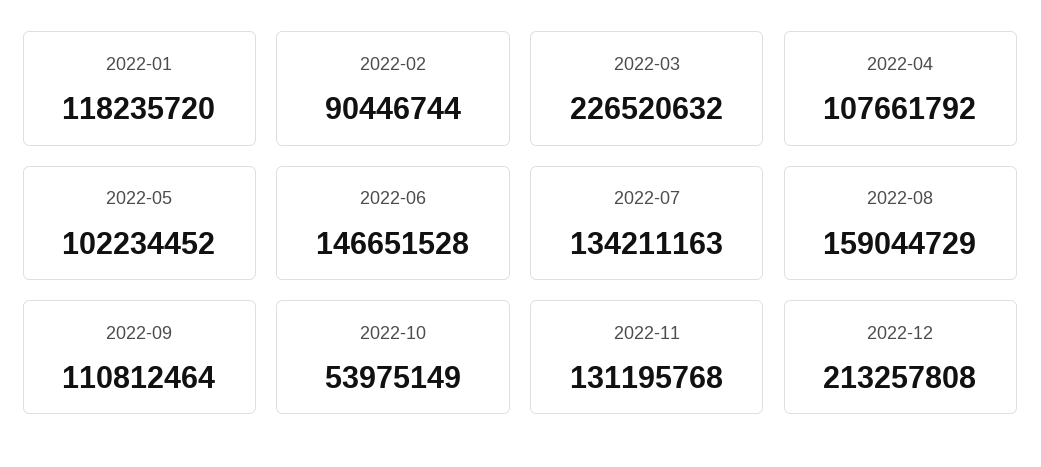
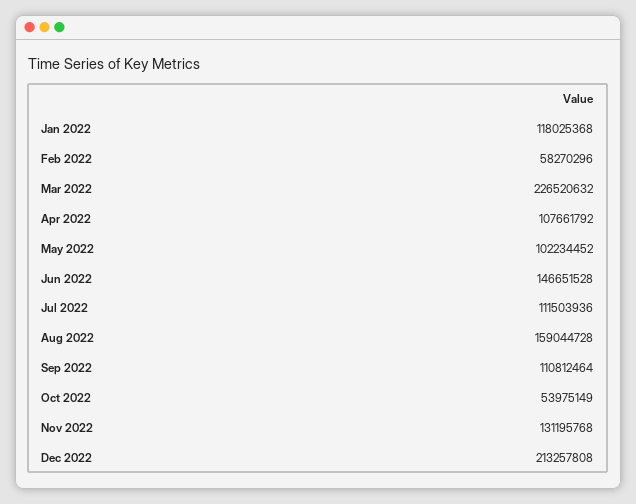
2022-01: 118235720 -> 118025368
2022-02: 90446744 -> 58270296
2022-07: 134211163 -> 111503936
2022-08: 159044729 -> 159044728

